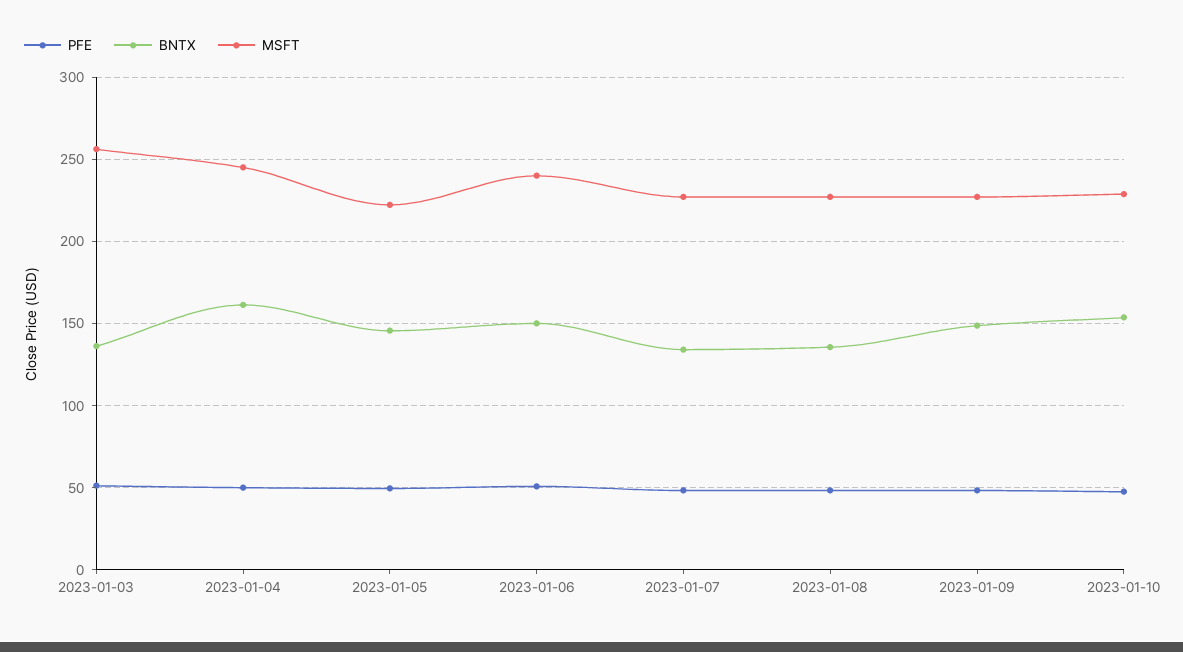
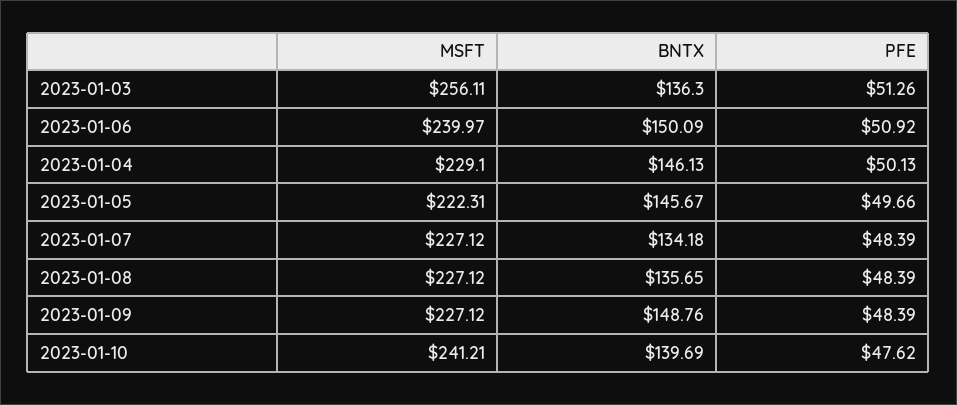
BNTX, 2023-01-04: 160 -> 146.13
MSFT, 2023-01-04: 245 -> 229.1
BNTX, 2023-01-10: 155 -> 139.69
MSFT, 2023-01-10: 230 -> 241.21

